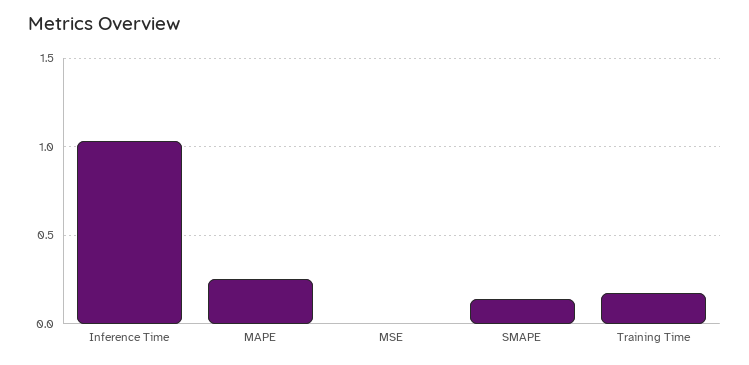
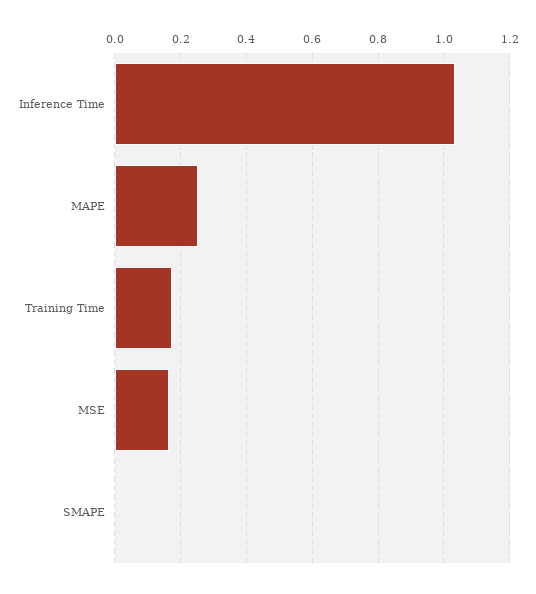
MSE: 0 -> 0.16
SMAPE: 0.15 -> 0

